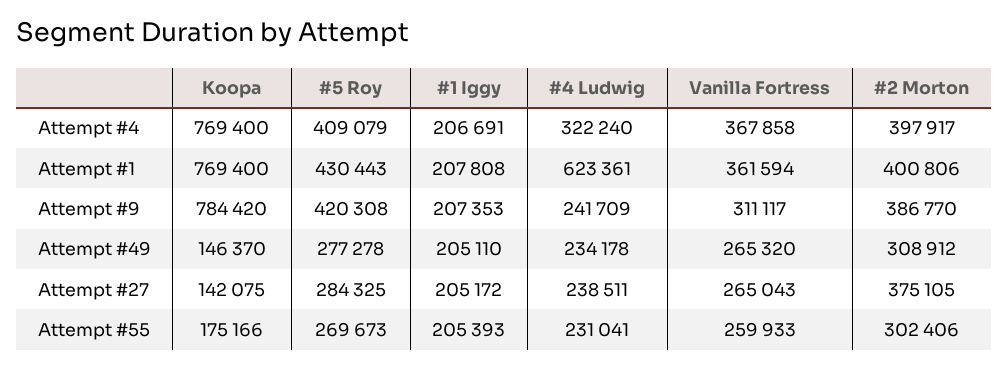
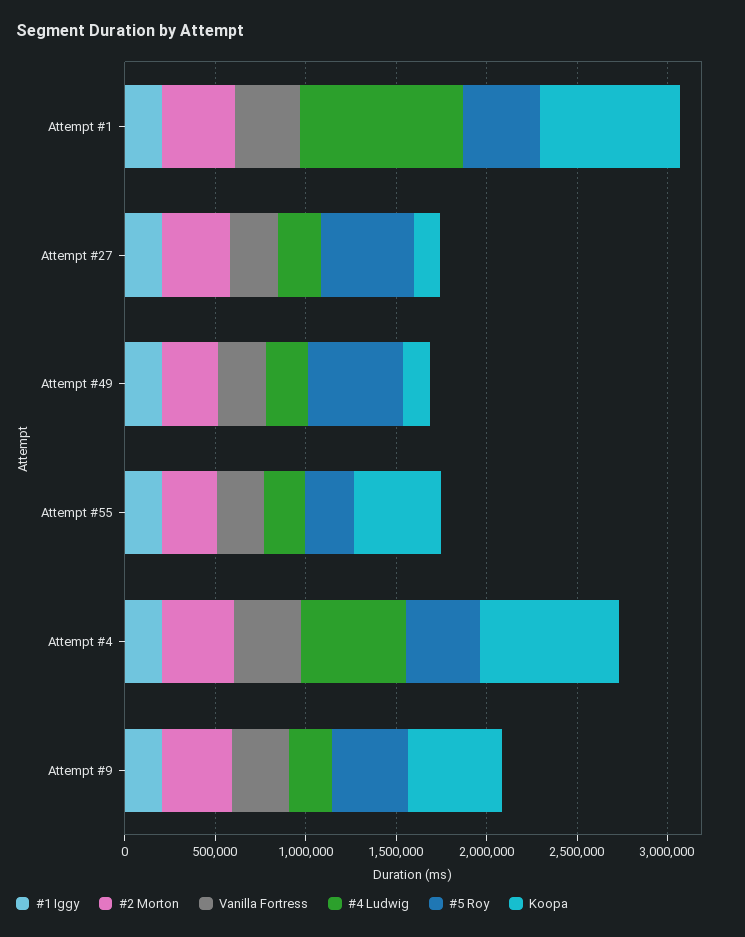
#4 Ludwig, Attempt #4: 322240 -> 600000
#4 Ludwig, Attempt #1: 623361 -> 900000
Koopa, Attempt #9: 784420 -> 500000
#5 Roy, Attempt #49: 277278 -> 500000
#5 Roy, Attempt #27: 284325 -> 500000
Koopa, Attempt #55: 175166 -> 500000

